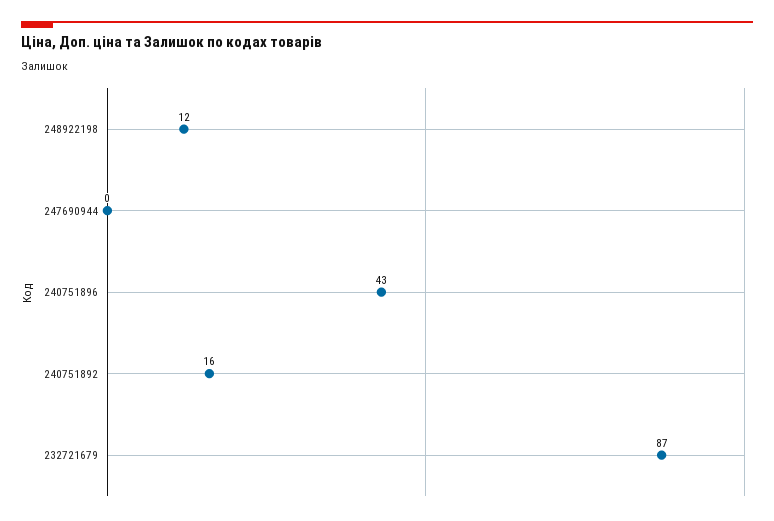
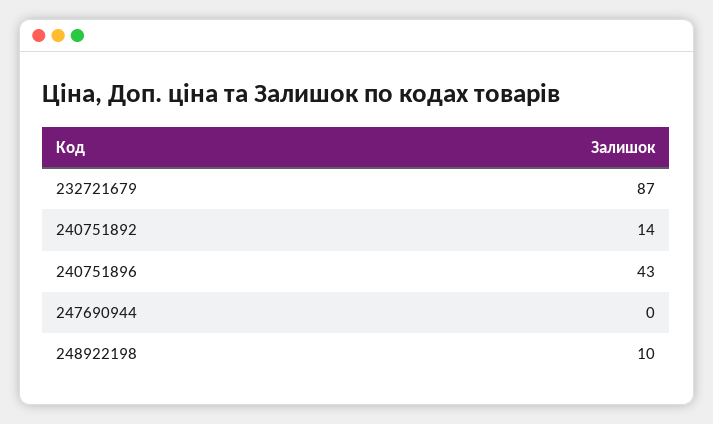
248922198: 12 -> 10
240751892: 16 -> 14

